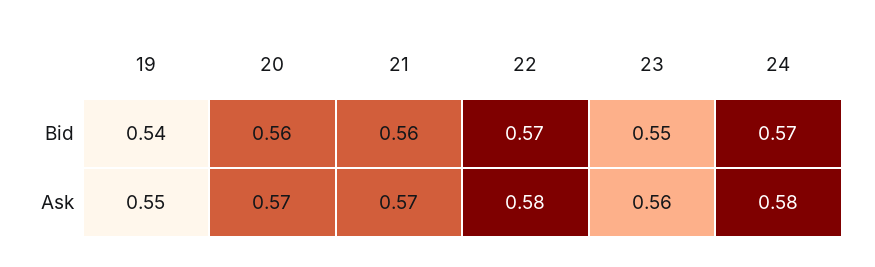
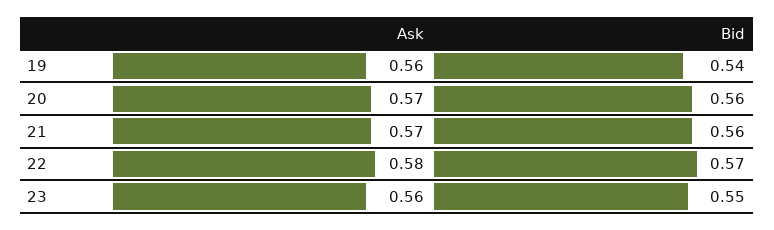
24, Bid: 0.57 -> none
19, Ask: 0.55 -> 0.56
24, Ask: 0.58 -> none

